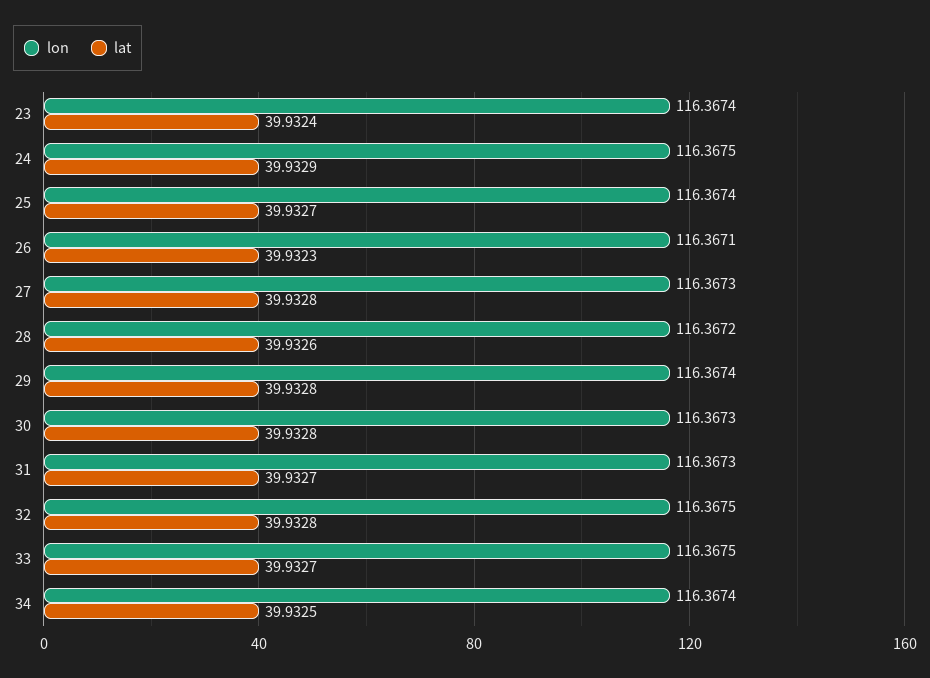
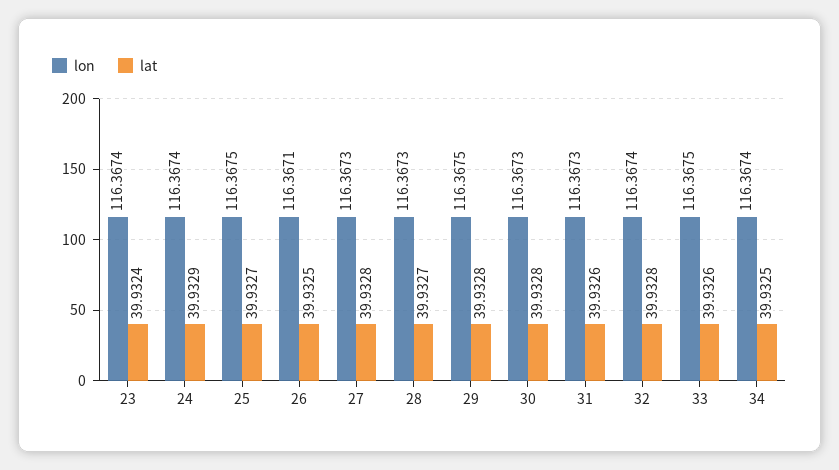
lon, 24: 116.3675 -> 116.3674
lon, 25: 116.3674 -> 116.3675
lat, 26: 39.9323 -> 39.9325
lon, 28: 116.3672 -> 116.3673
lat, 28: 39.9326 -> 39.9327
lon, 29: 116.3674 -> 116.3675
lat, 31: 39.9327 -> 39.9326
lon, 32: 116.3675 -> 116.3674
lat, 33: 39.9327 -> 39.9326

